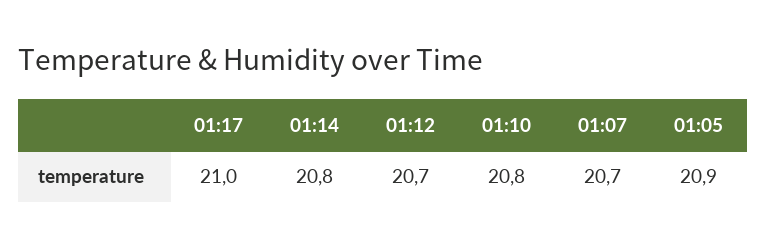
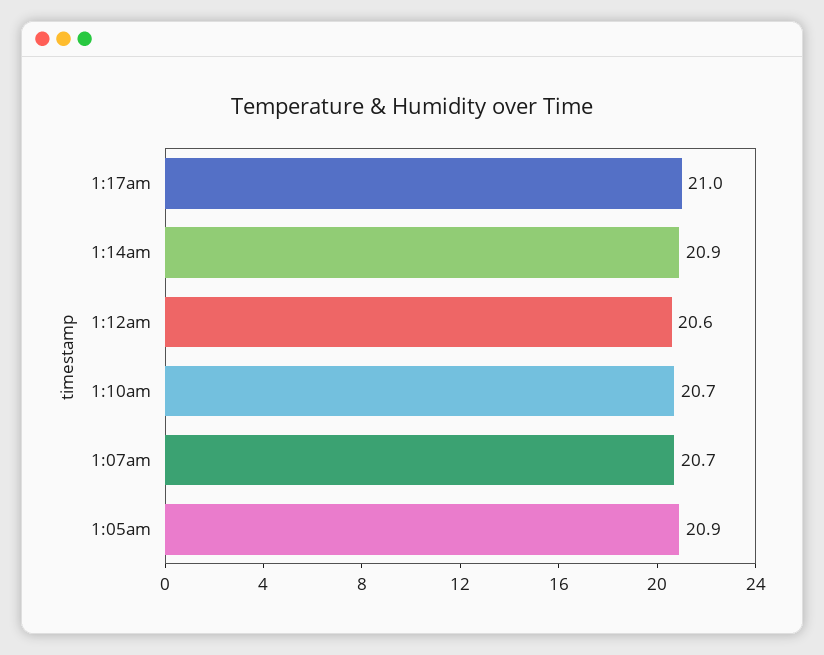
01:14: 20.8 -> 20.9
01:12: 20.7 -> 20.6
01:10: 20.8 -> 20.7

